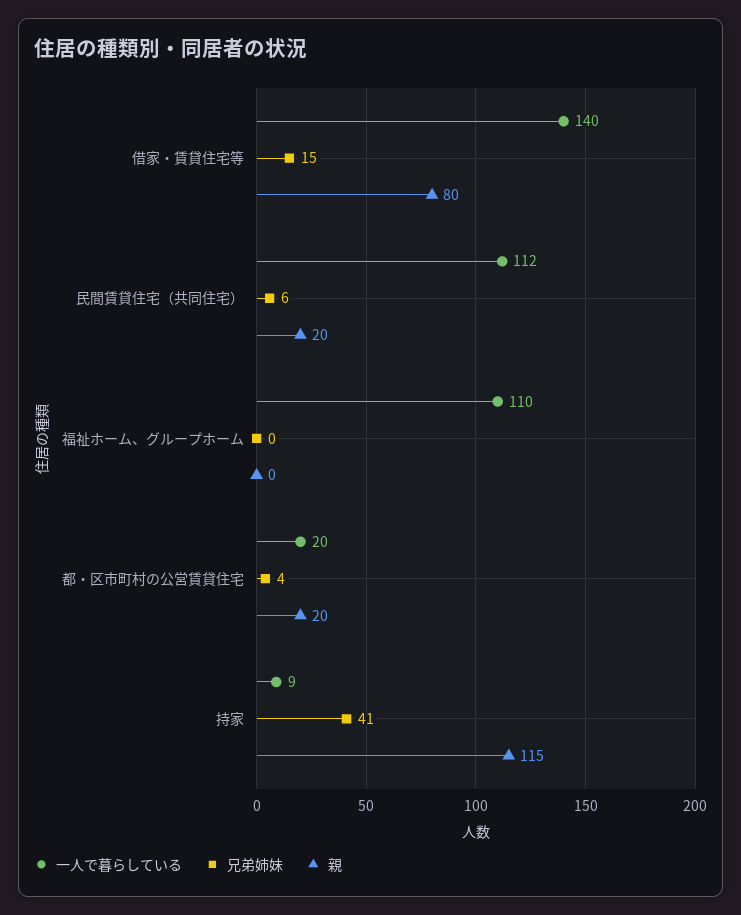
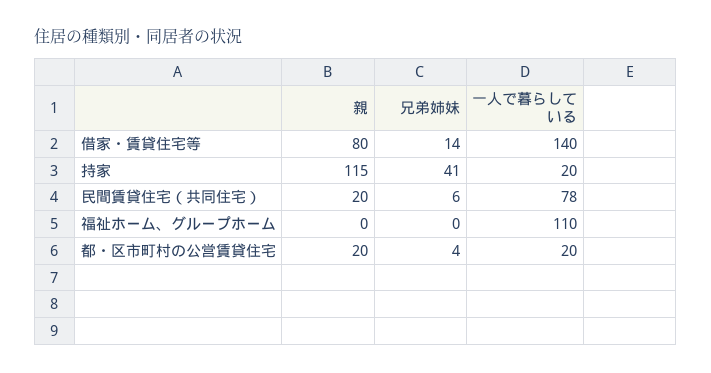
兄弟姉妹, 借家・賃貸住宅等: 15 -> 14
一人で暮らしている, 民間賃貸住宅（共同住宅）: 112 -> 78
一人で暮らしている, 持家: 9 -> 20

